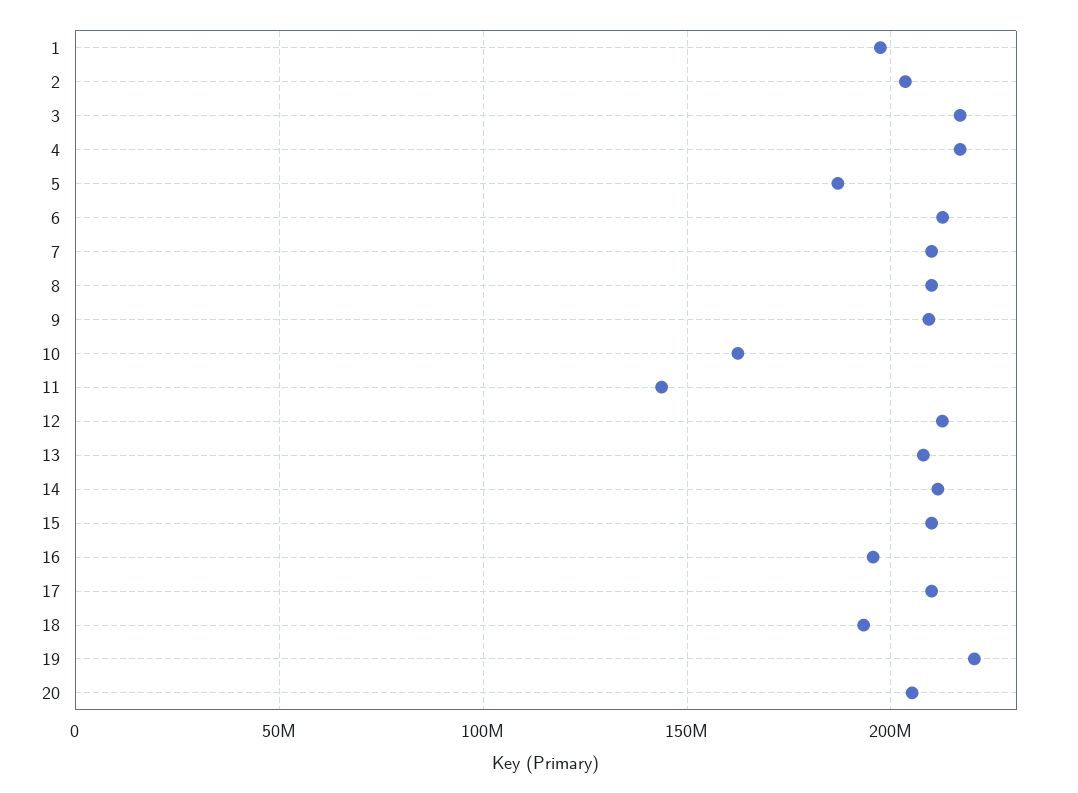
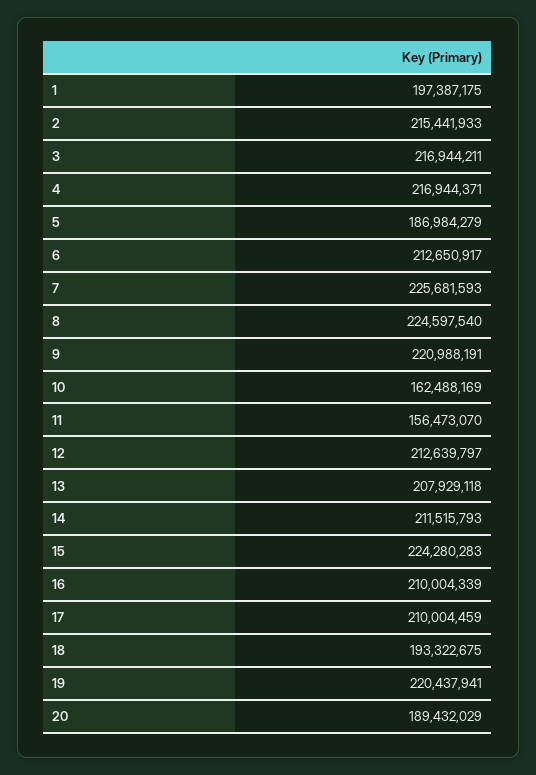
2: 205000000 -> 215441933
7: 210000000 -> 225681593
8: 210000000 -> 224597540
9: 210000000 -> 220988191
11: 145000000 -> 156473070
15: 210000000 -> 224280283
16: 195000000 -> 210004339
20: 205000000 -> 189432029

